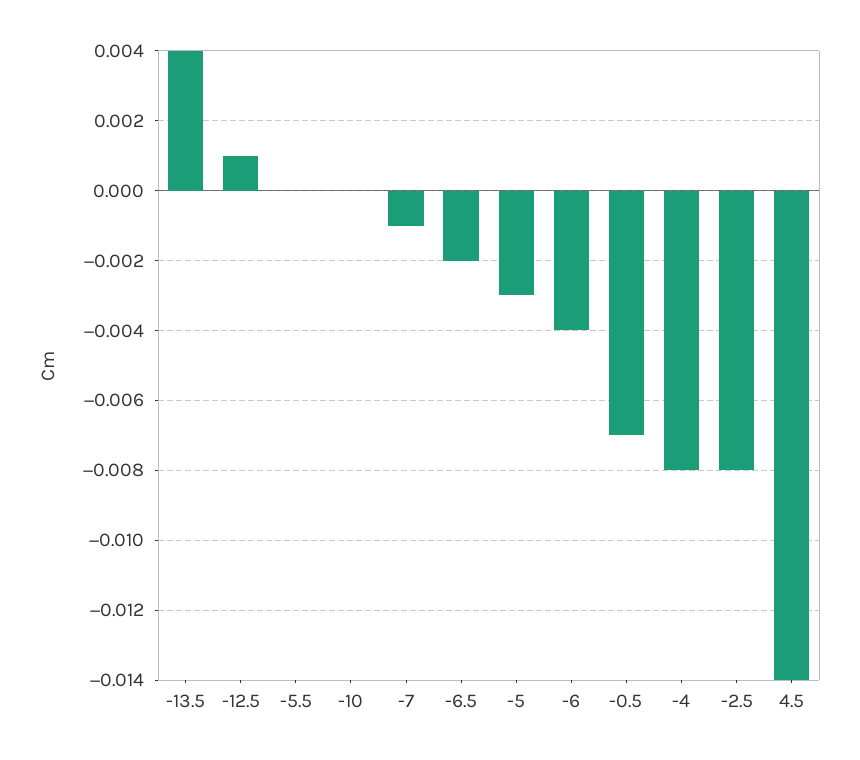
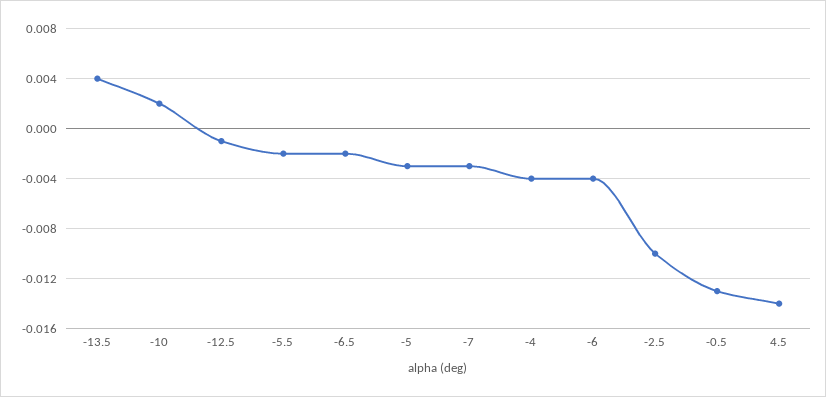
-12.5: 0.001 -> -0.001
-5.5: 0 -> -0.002
-10: 0 -> 0.002
-7: -0.001 -> -0.003
-0.5: -0.007 -> -0.013
-4: -0.008 -> -0.004
-2.5: -0.008 -> -0.01

